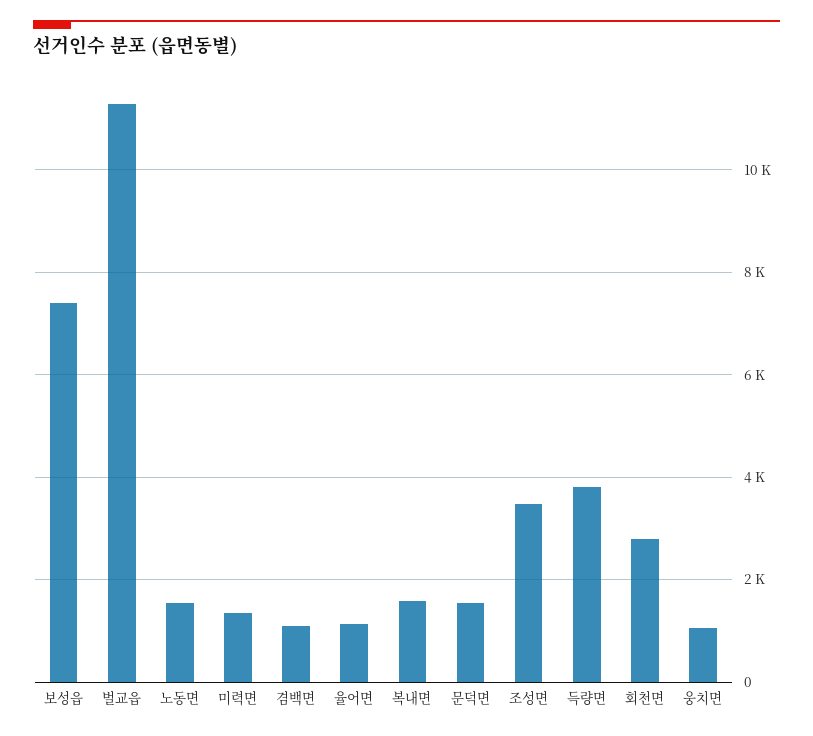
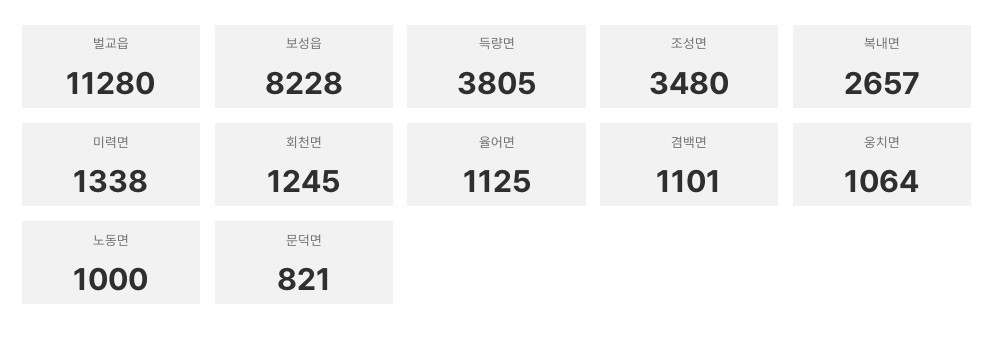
보성읍: 7400 -> 8228
노동면: 1600 -> 1000
복내면: 1600 -> 2657
문덕면: 1600 -> 821
회천면: 2800 -> 1245

